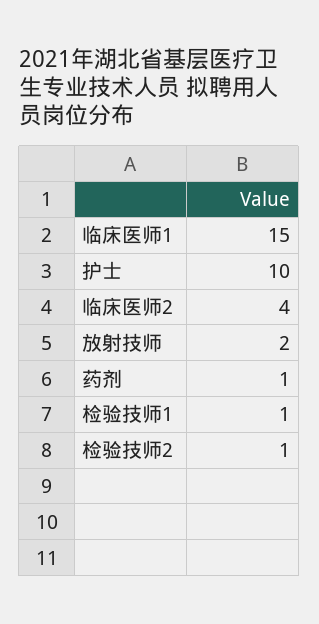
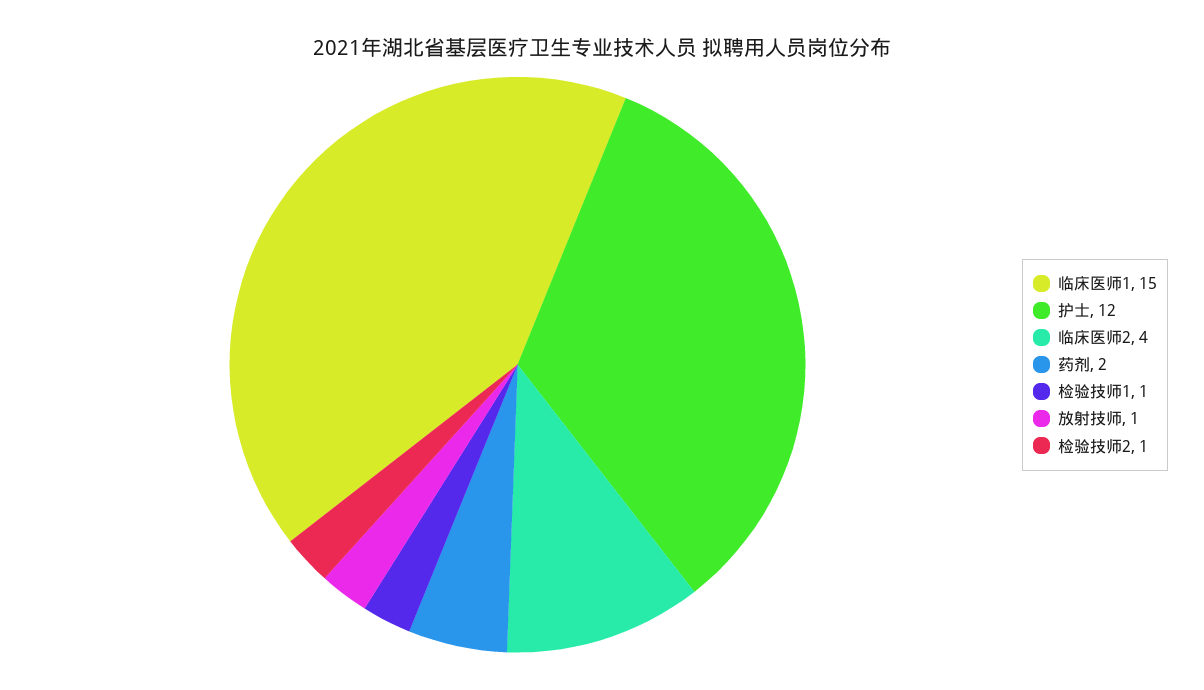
护士: 10 -> 12
放射技师: 2 -> 1
药剂: 1 -> 2

